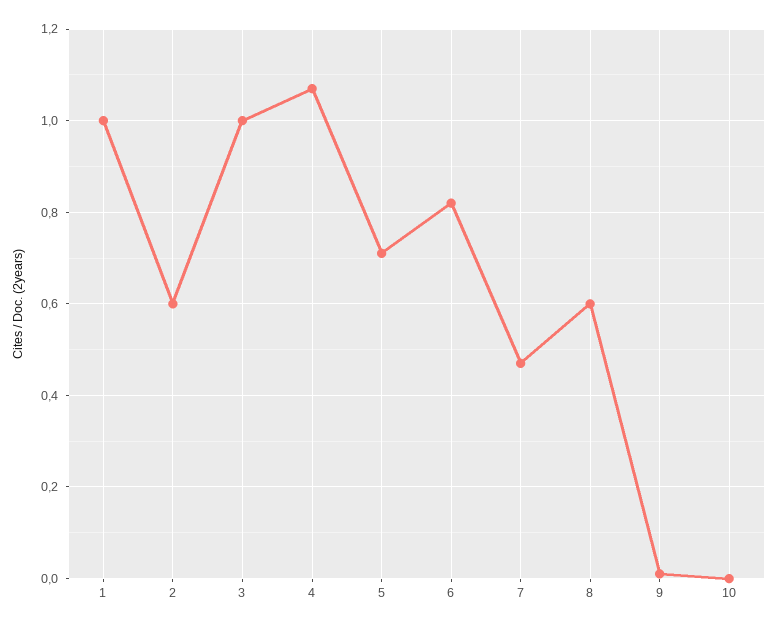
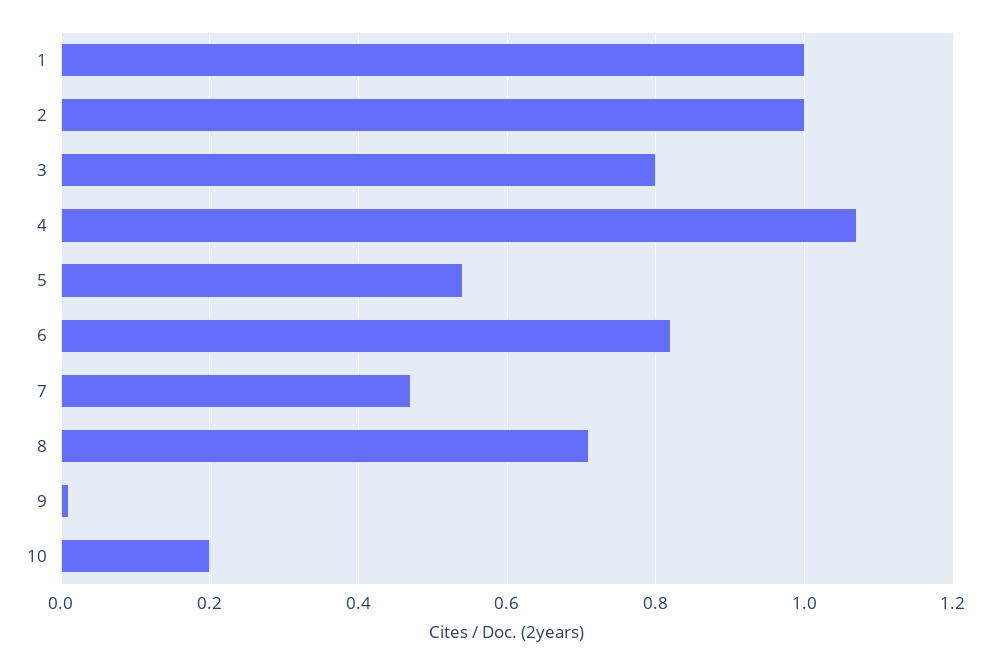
2: 0.6 -> 1
3: 1 -> 0.8
5: 0.7 -> 0.55
8: 0.6 -> 0.7
10: 0 -> 0.2

